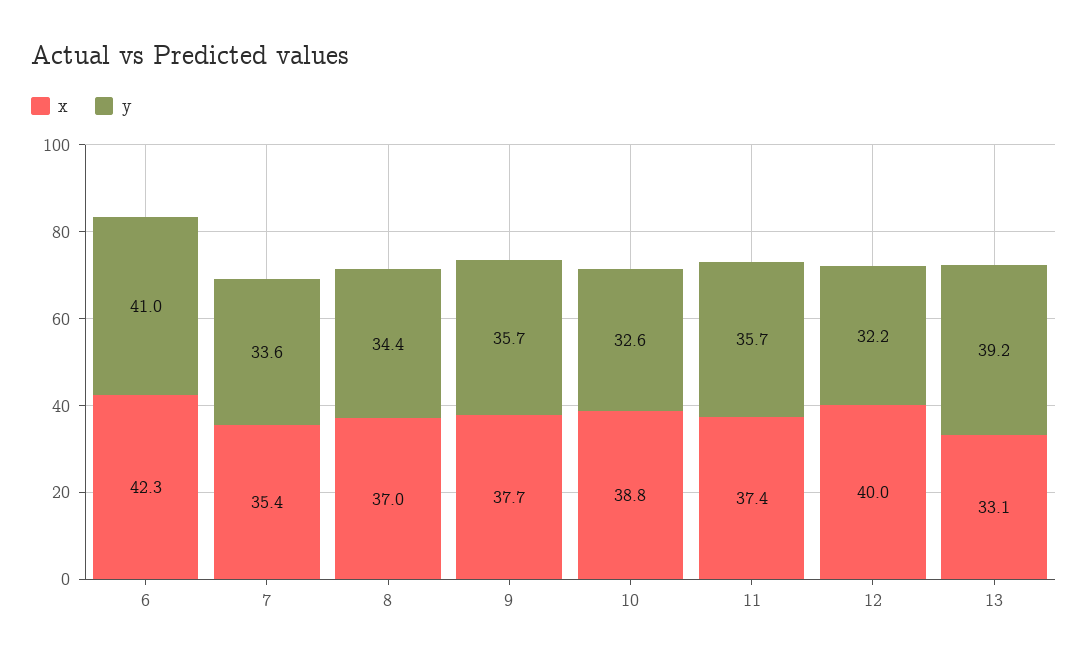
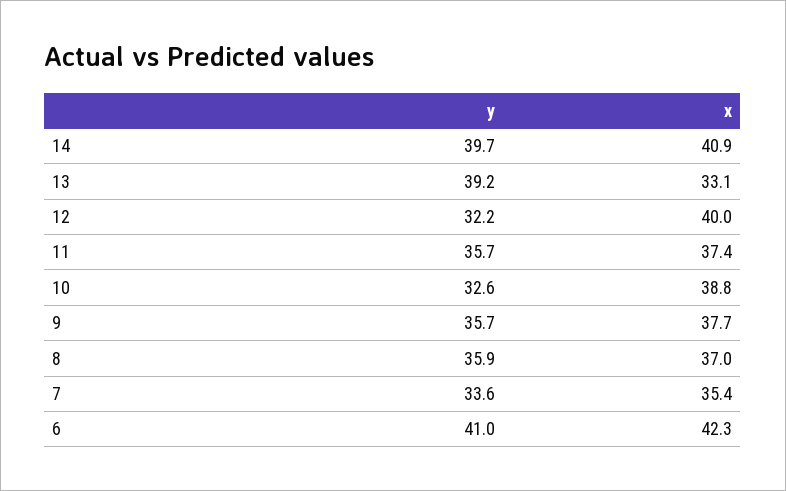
y, 8: 34.4 -> 35.9
y, 14: none -> 39.7
x, 14: none -> 40.9

